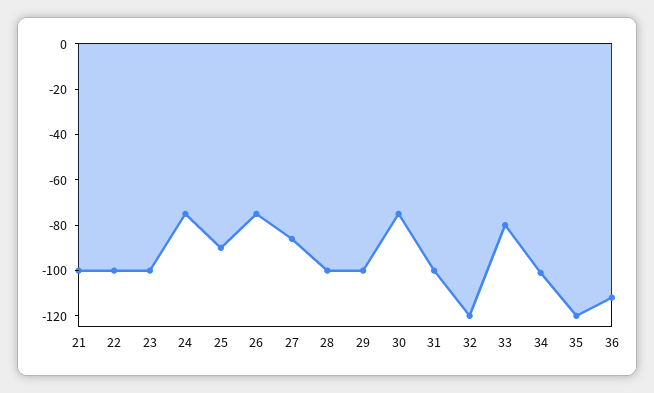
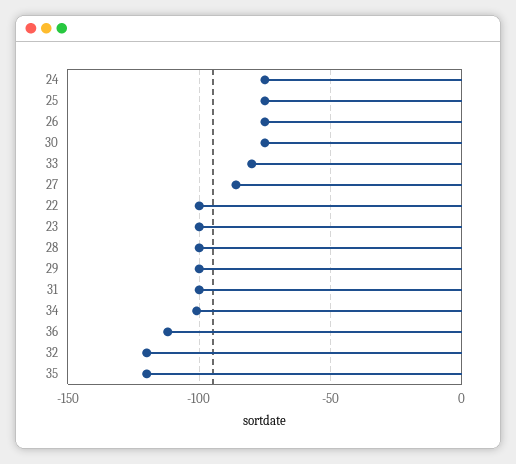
21: -100 -> none
25: -90 -> -75

